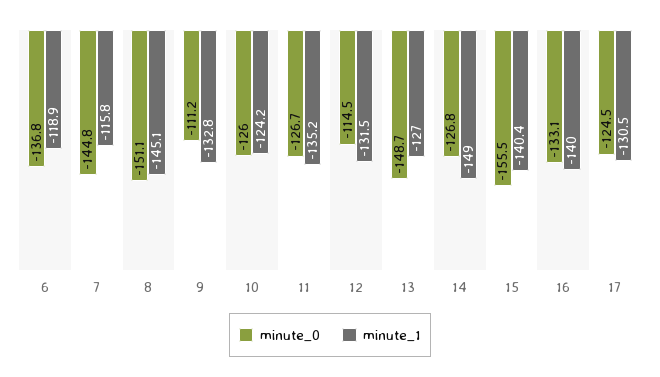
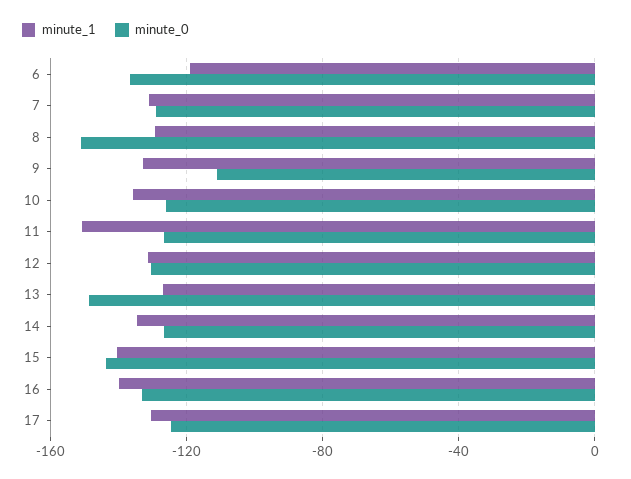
minute_0, 7: -144.8 -> -130
minute_1, 7: -115.8 -> -130
minute_1, 8: -145.1 -> -130
minute_1, 10: -124.2 -> -135
minute_1, 11: -135.2 -> -150
minute_0, 12: -114.5 -> -130
minute_1, 14: -149 -> -135
minute_0, 15: -155.5 -> -145

